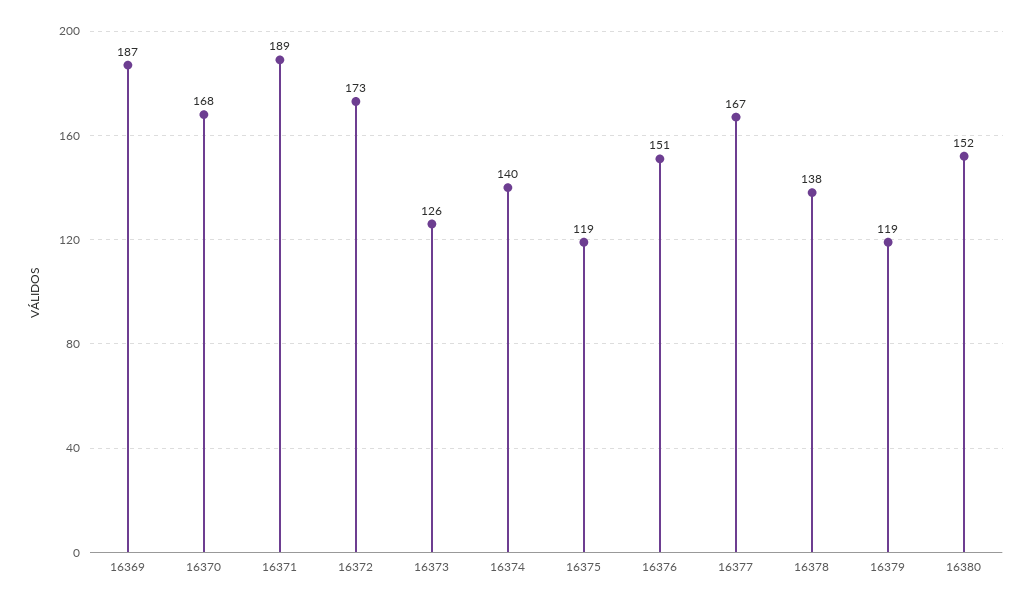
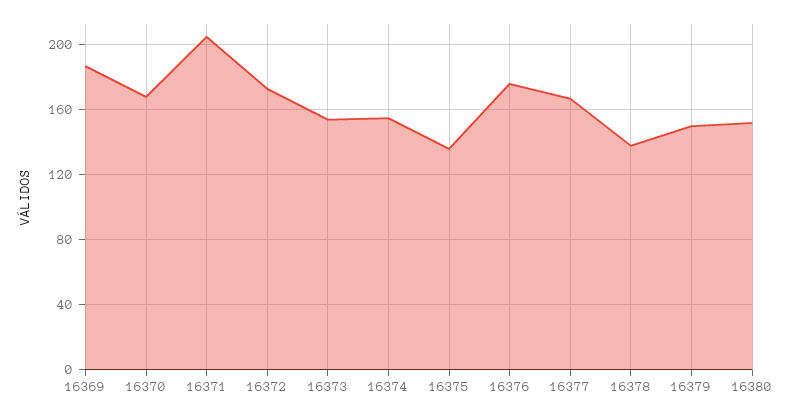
16371: 189 -> 205
16373: 126 -> 155
16374: 140 -> 155
16375: 119 -> 135
16376: 151 -> 175
16379: 119 -> 150

